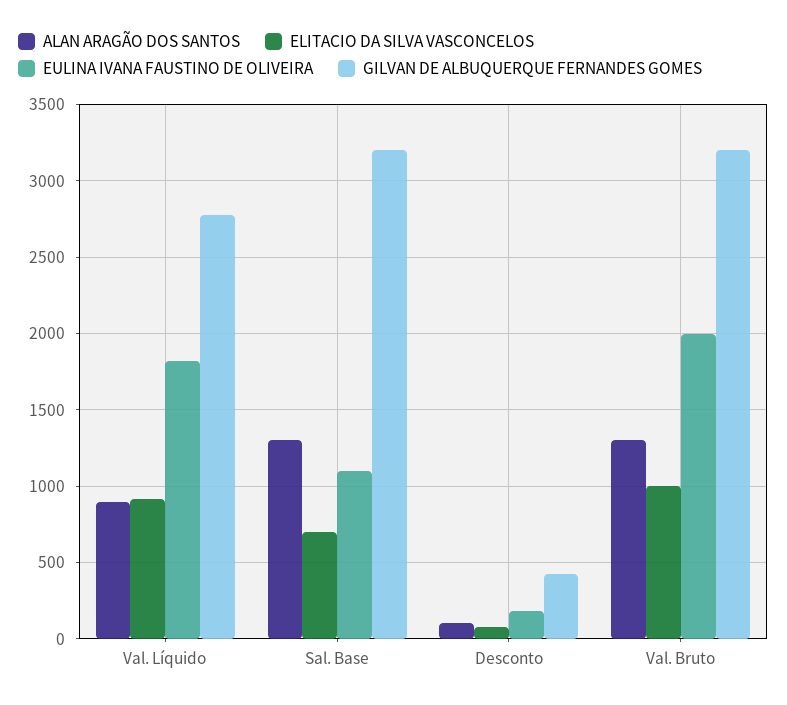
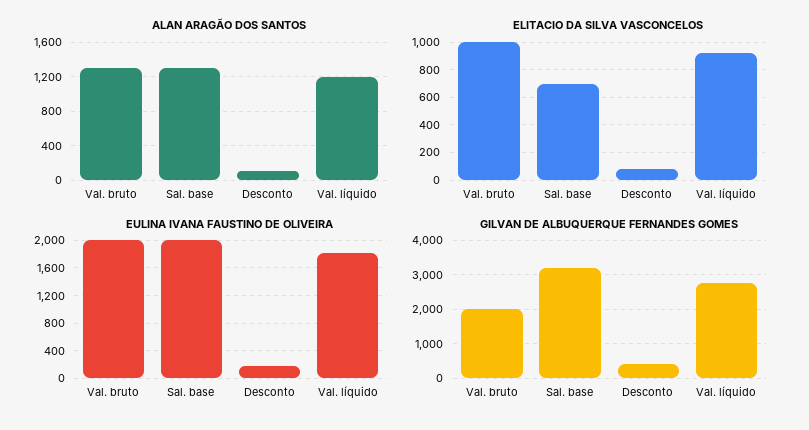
ALAN ARAGÃO DOS SANTOS, Val. Líquido: 900 -> 1200
EULINA IVANA FAUSTINO DE OLIVEIRA, Sal. Base: 1100 -> 2000
GILVAN DE ALBUQUERQUE FERNANDES GOMES, Val. Bruto: 3200 -> 2000

